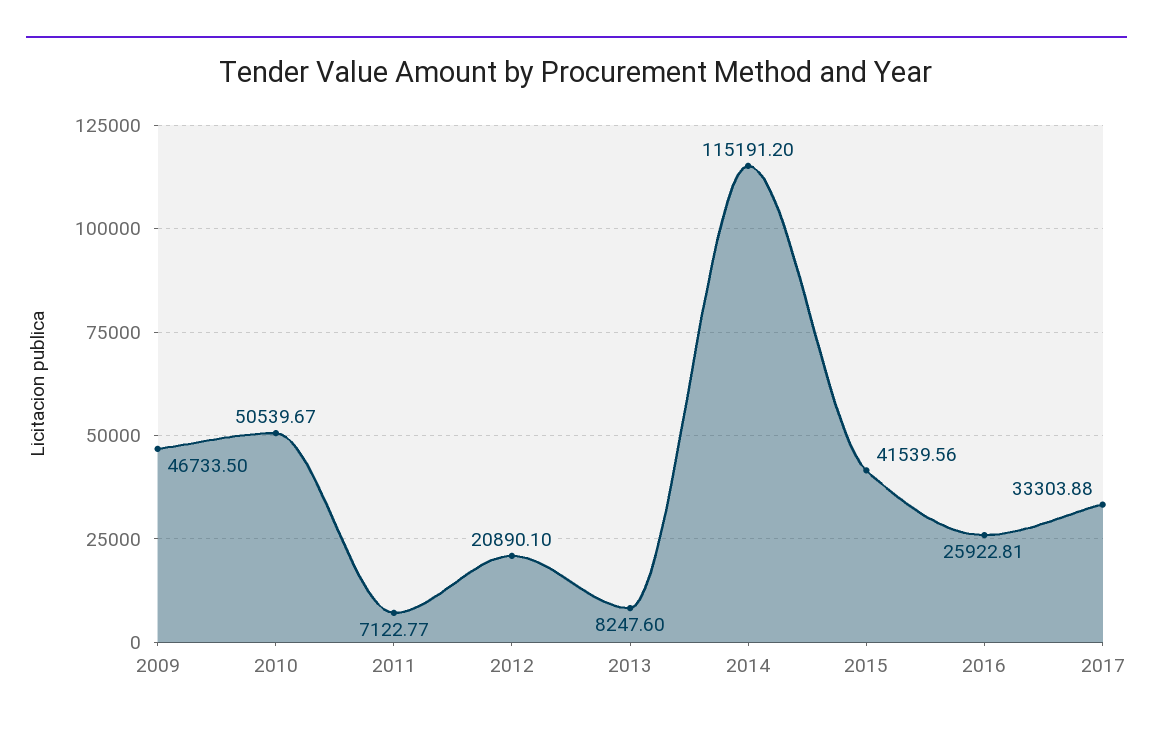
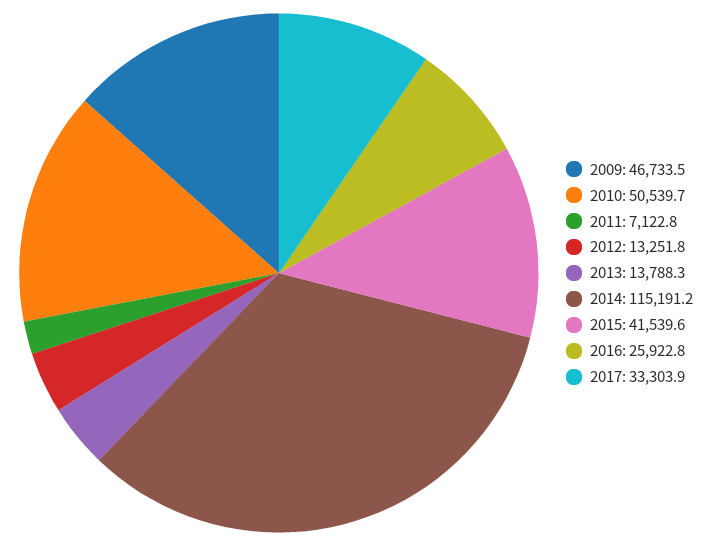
2012: 20890.1 -> 13251.8
2013: 8247.6 -> 13788.3

